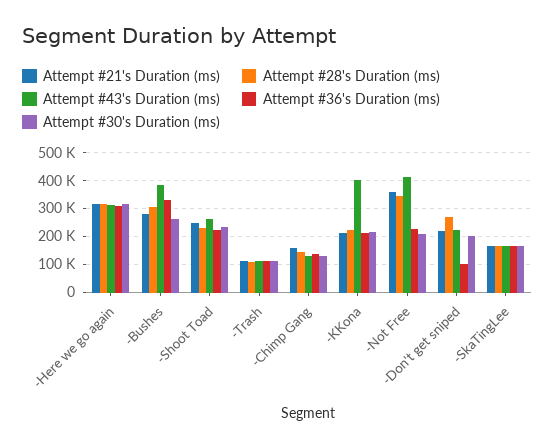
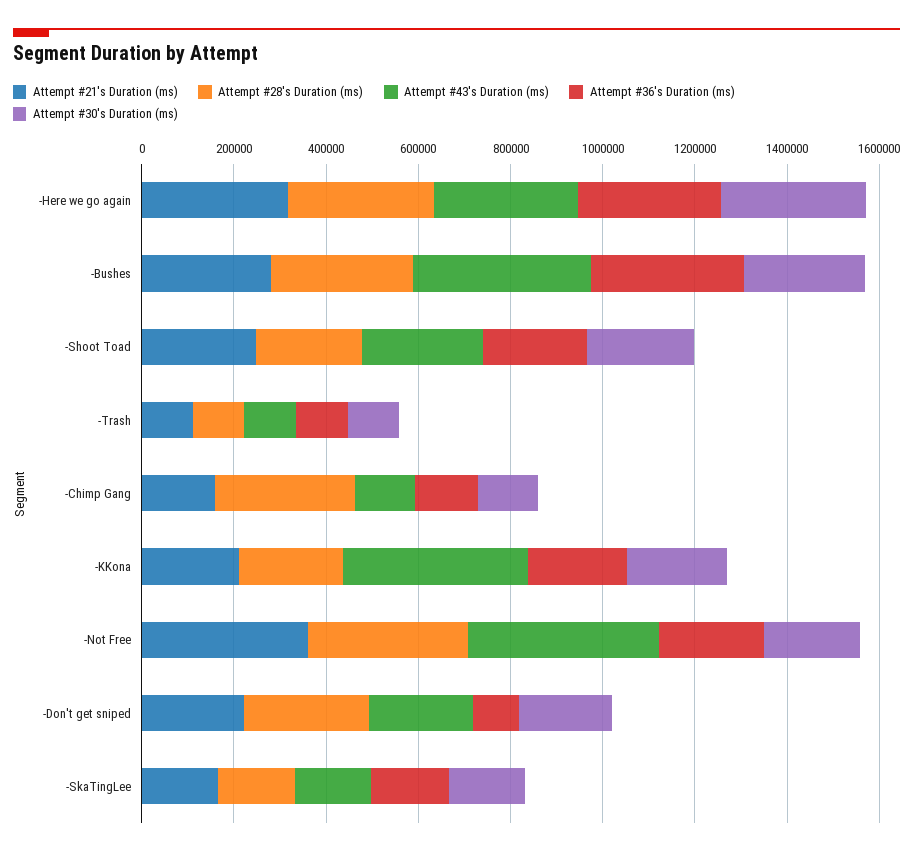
Attempt #28's Duration (ms), -Chimp Gang: 150000 -> 300000

